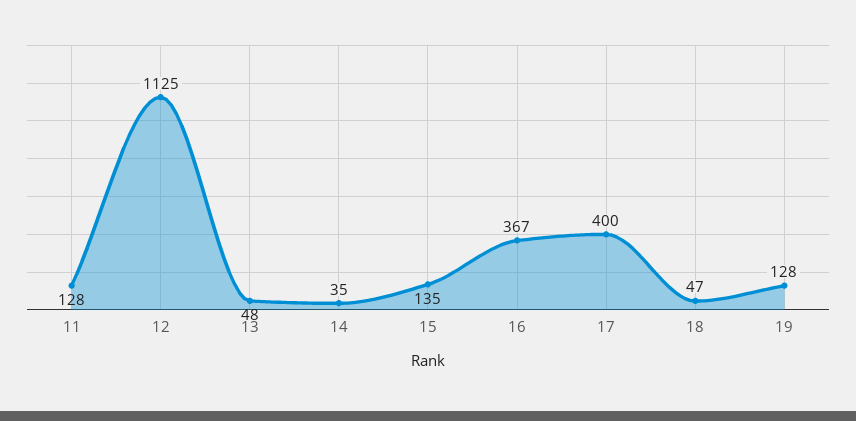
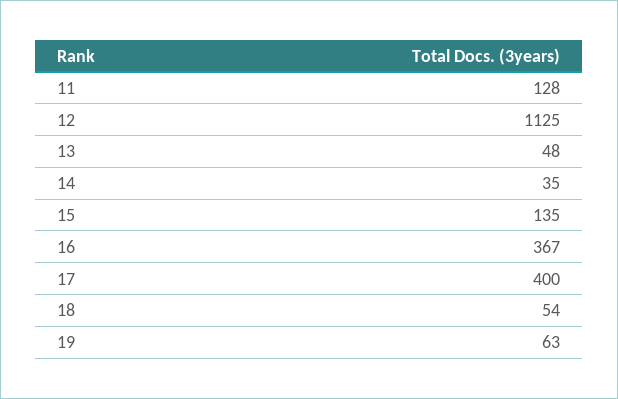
18: 47 -> 54
19: 128 -> 63

